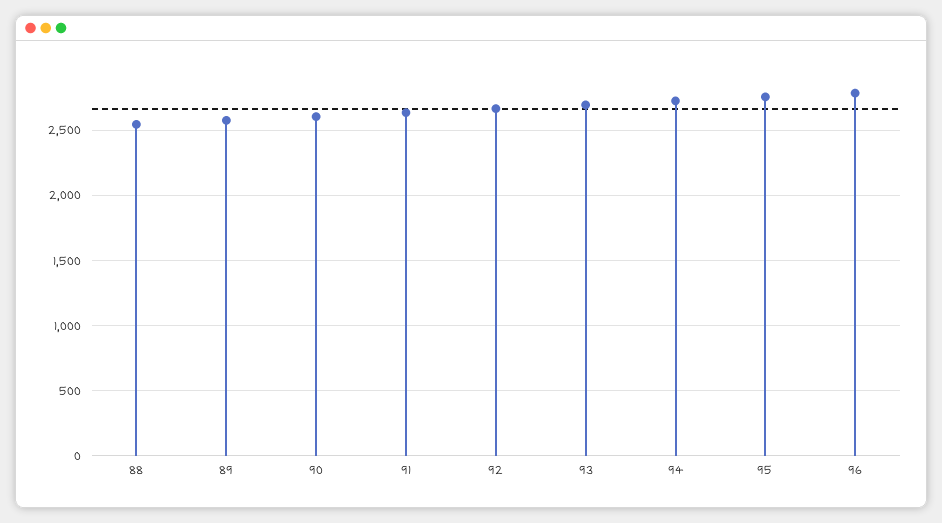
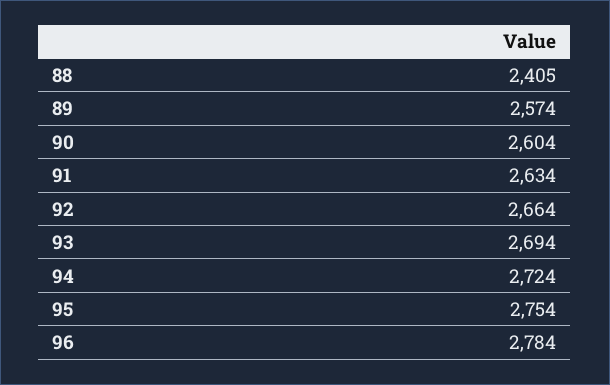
88: 2550 -> 2405

